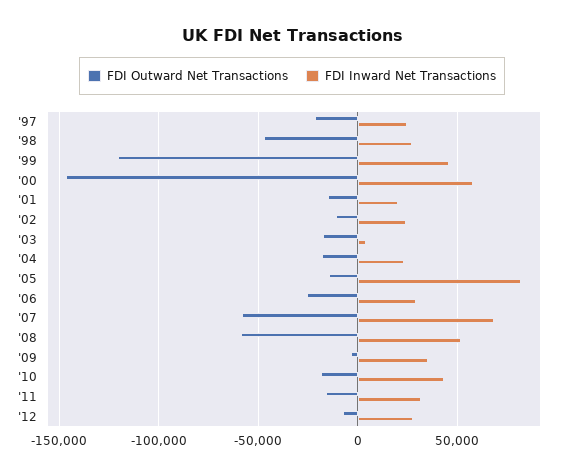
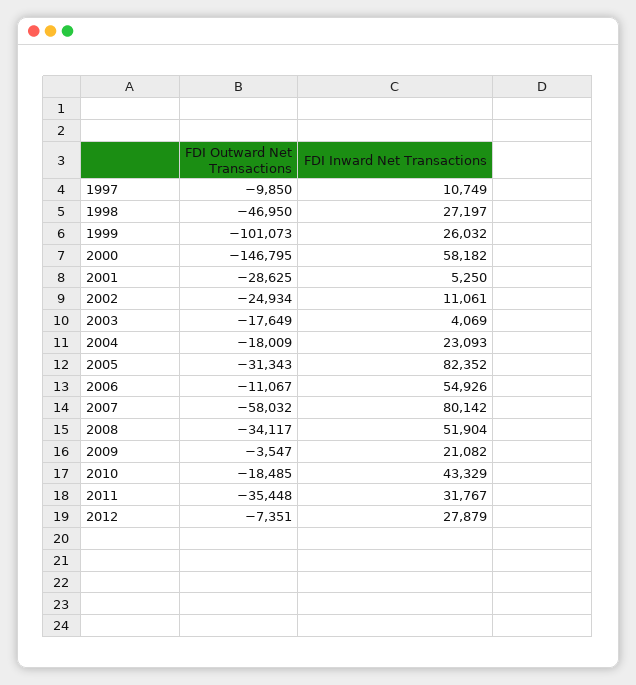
FDI Outward Net Transactions, '97: -20000 -> -9850
FDI Inward Net Transactions, '97: 25000 -> 10749
FDI Outward Net Transactions, '99: -120000 -> -101073
FDI Inward Net Transactions, '99: 45000 -> 26032
FDI Outward Net Transactions, '01: -15000 -> -28625
FDI Inward Net Transactions, '01: 20000 -> 5250
FDI Outward Net Transactions, '02: -10000 -> -24934
FDI Inward Net Transactions, '02: 25000 -> 11061
FDI Outward Net Transactions, '05: -15000 -> -31343
FDI Outward Net Transactions, '06: -25000 -> -11067
FDI Inward Net Transactions, '06: 30000 -> 54926
FDI Inward Net Transactions, '07: 70000 -> 80142
FDI Outward Net Transactions, '08: -60000 -> -34117
FDI Inward Net Transactions, '09: 35000 -> 21082
FDI Outward Net Transactions, '11: -15000 -> -35448

